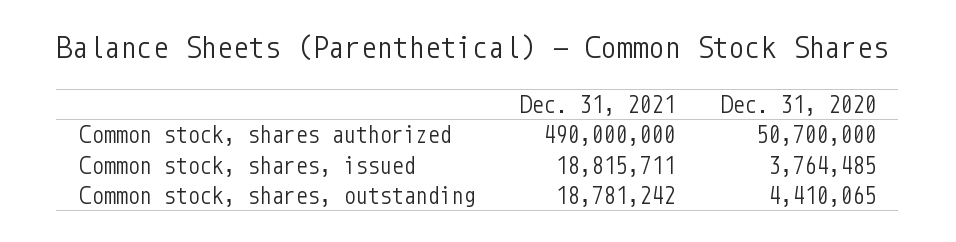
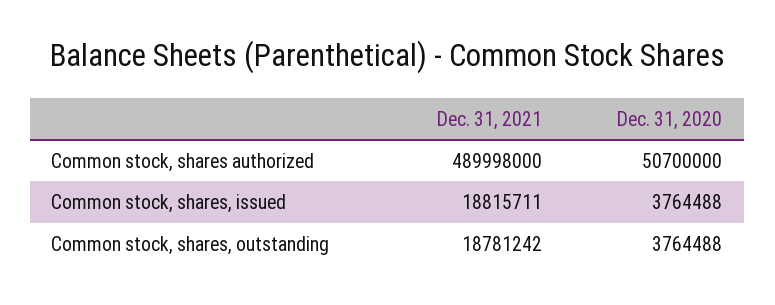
Dec. 31, 2021, Common stock, shares authorized: 490000000 -> 489998000
Dec. 31, 2020, Common stock, shares, issued: 3764485 -> 3764488
Dec. 31, 2020, Common stock, shares, outstanding: 4410065 -> 3764488

